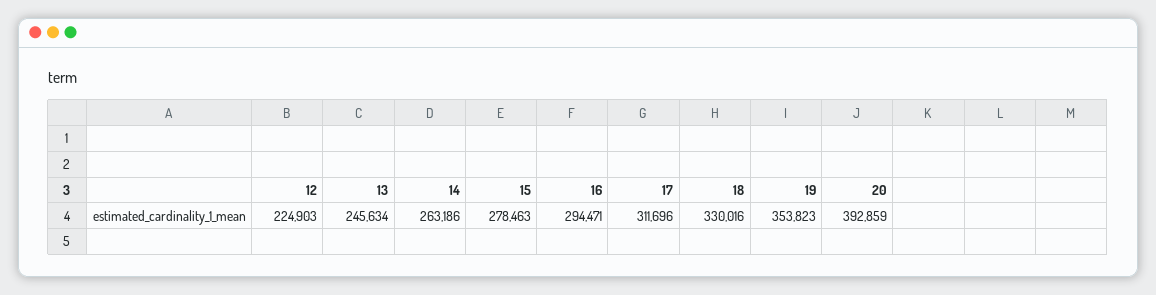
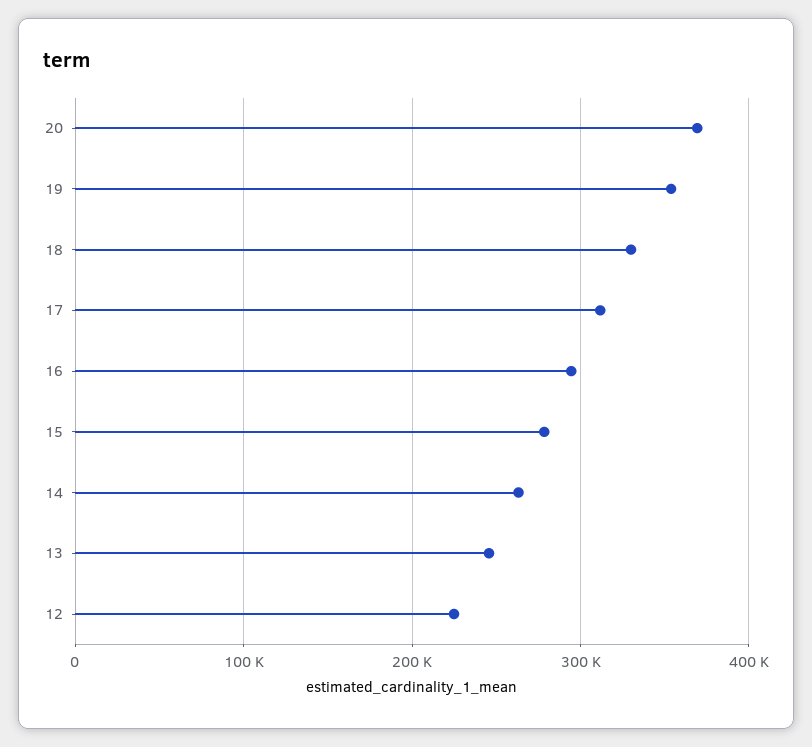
20: 392859 -> 370000

